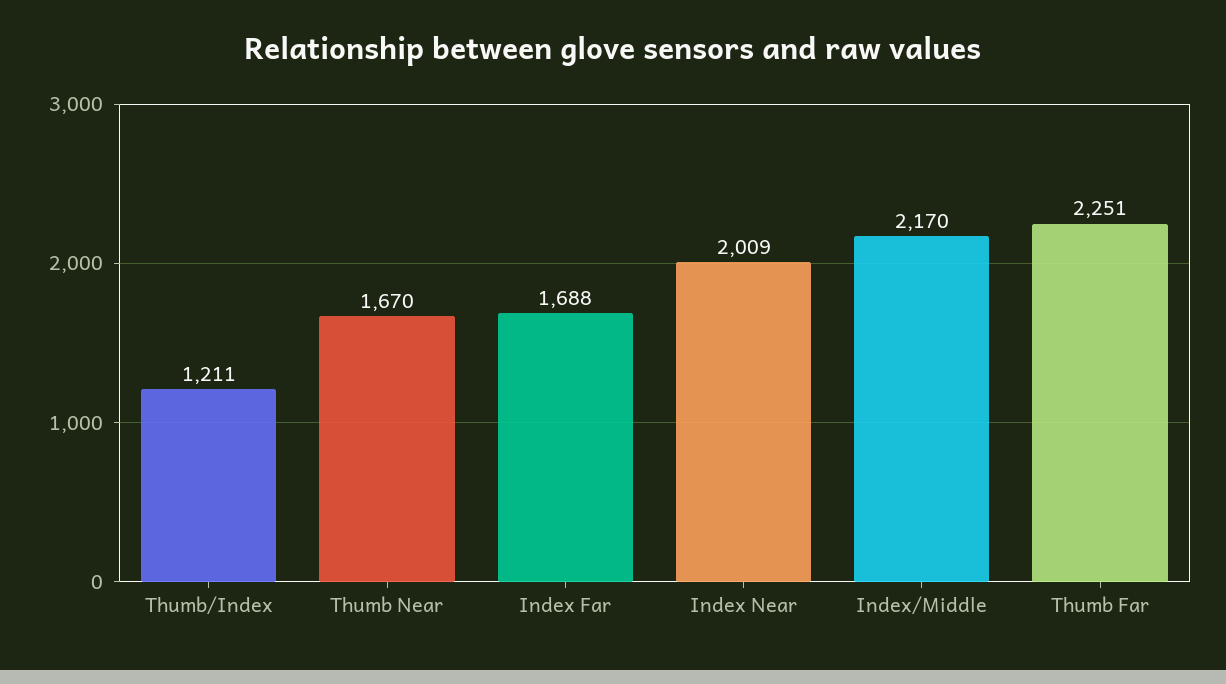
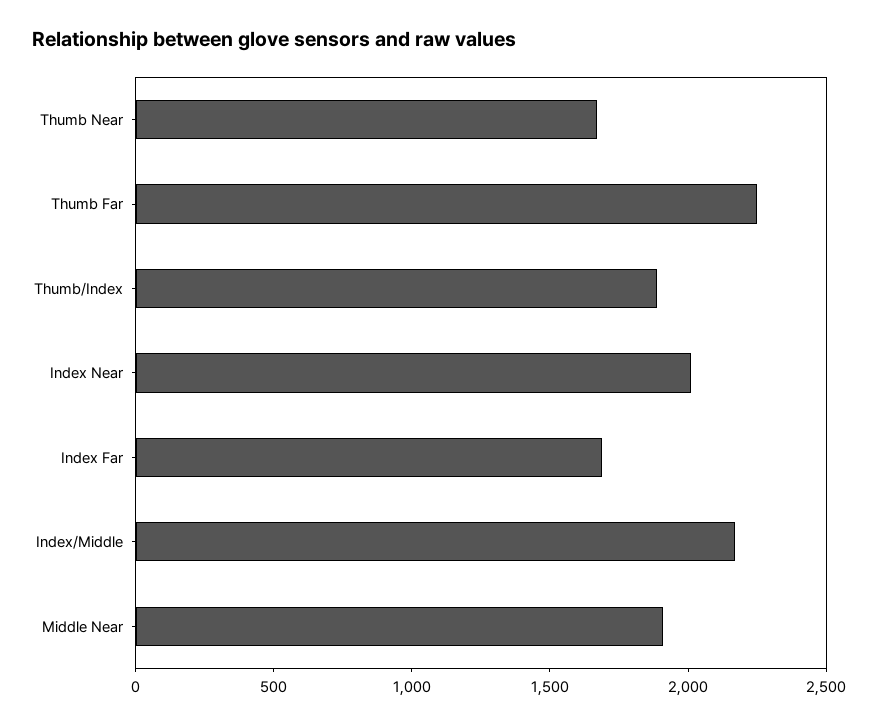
Thumb/Index: 1211 -> 1900
Middle Near: none -> 1900

